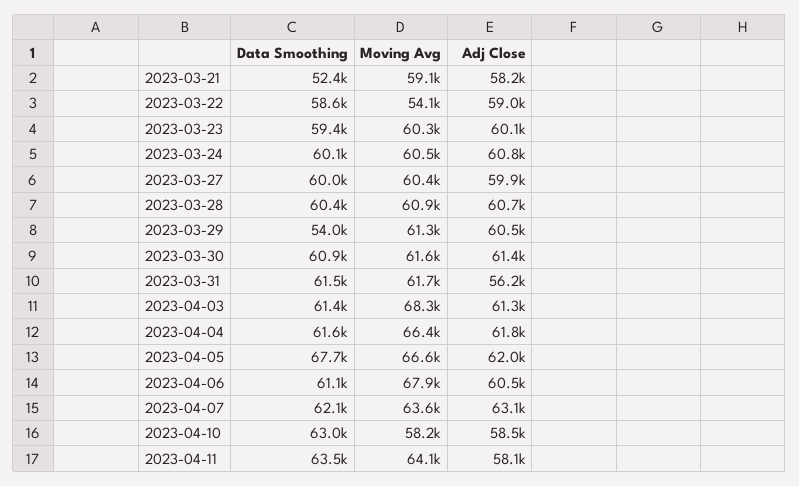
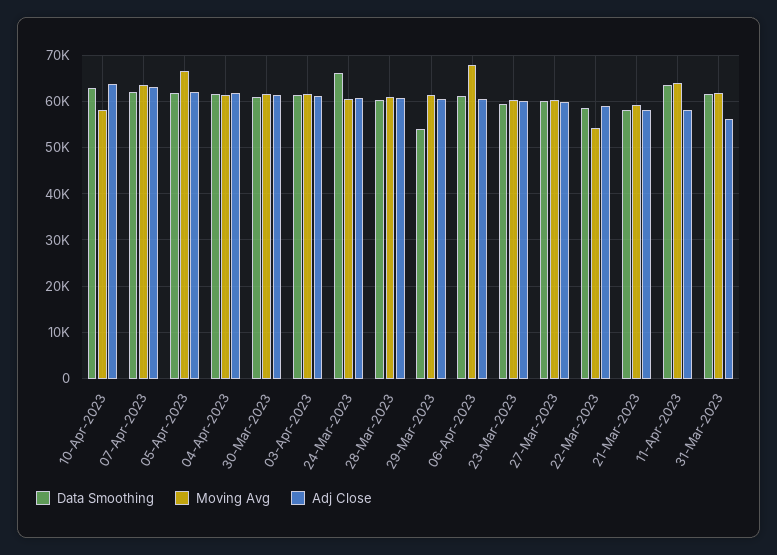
Data Smoothing, 2023-03-21: 52400 -> 58000
Data Smoothing, 2023-03-24: 60100 -> 66000
Moving Avg, 2023-04-03: 68300 -> 62000
Moving Avg, 2023-04-04: 66400 -> 62000
Data Smoothing, 2023-04-05: 67700 -> 62000
Adj Close, 2023-04-10: 58500 -> 64000

